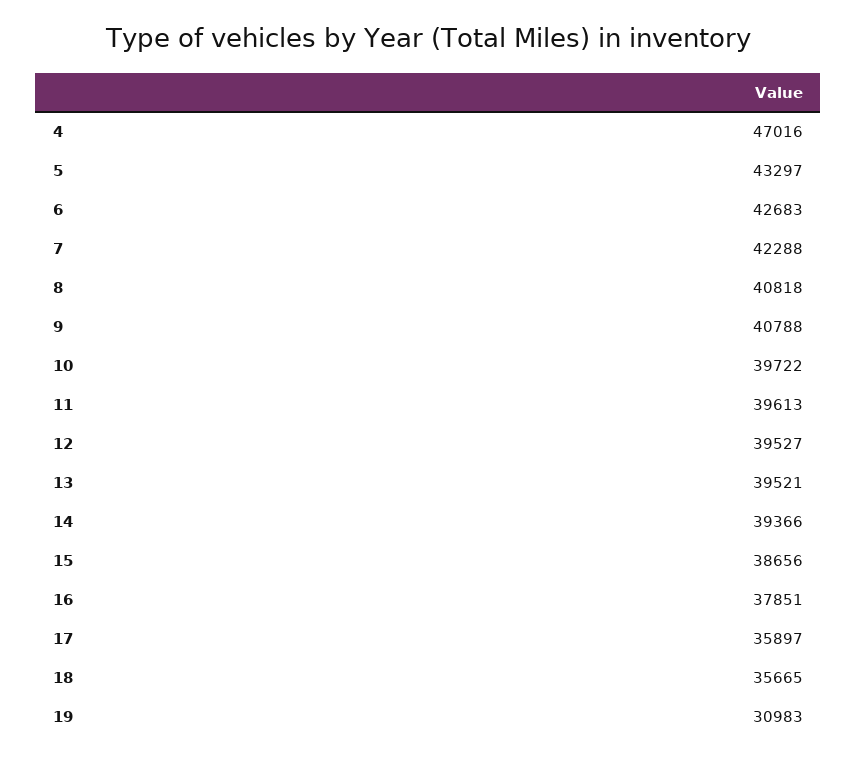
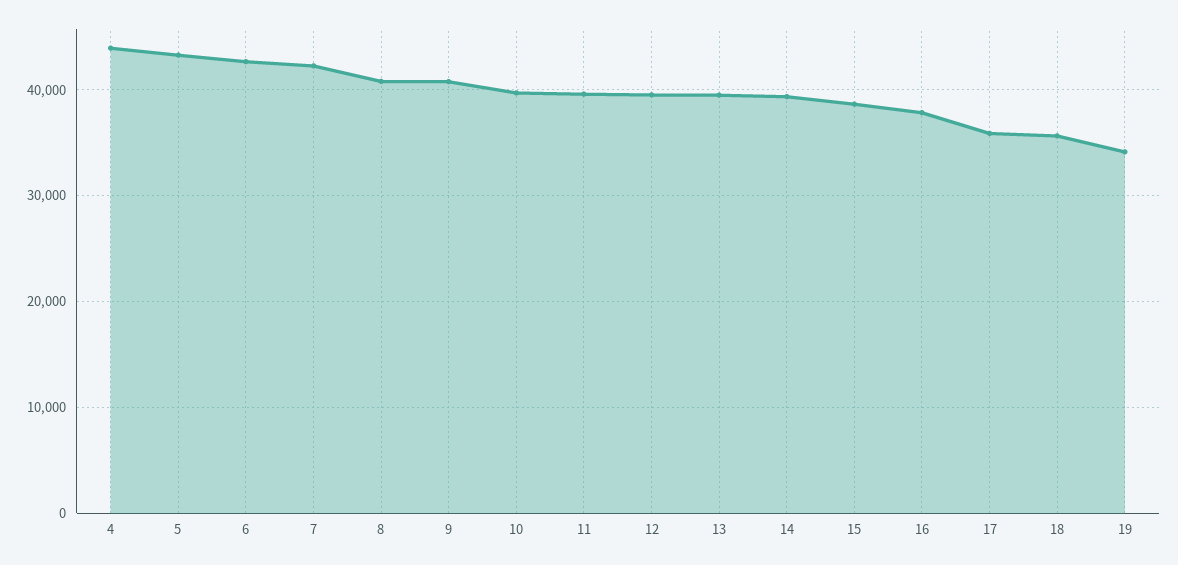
4: 47016 -> 44000
19: 30983 -> 34000

